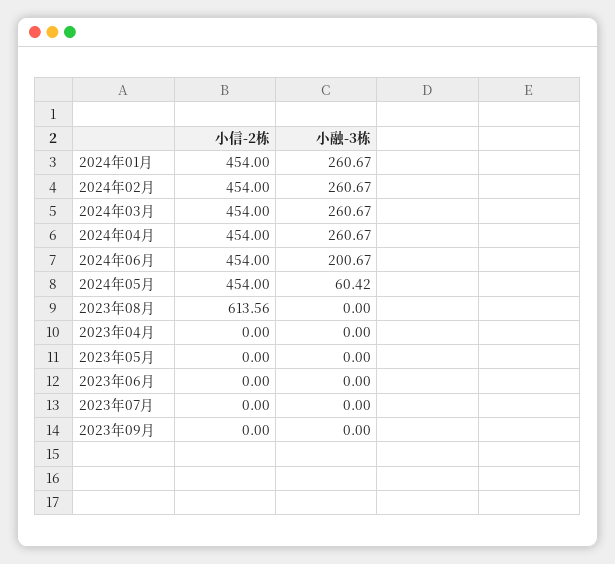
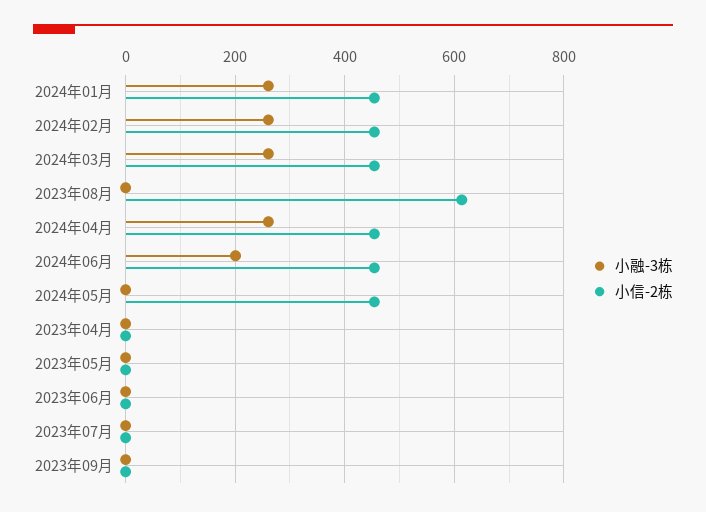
小融-3栋, 2024年05月: 60.42 -> 0

